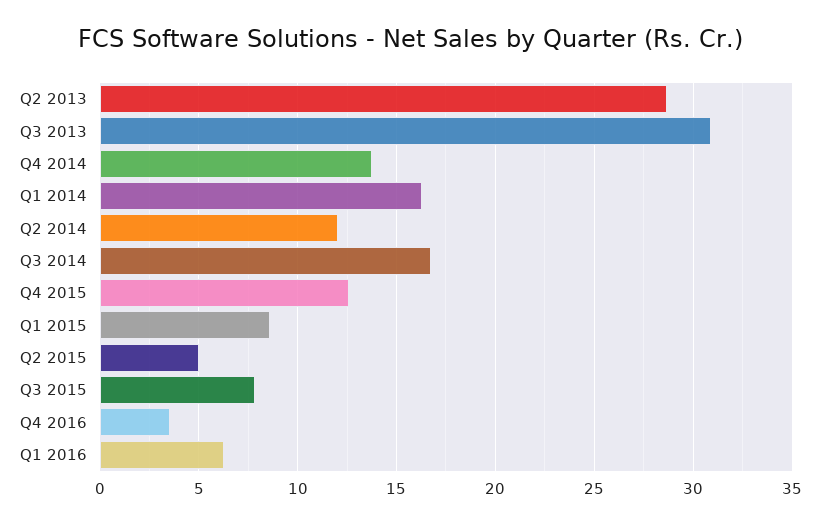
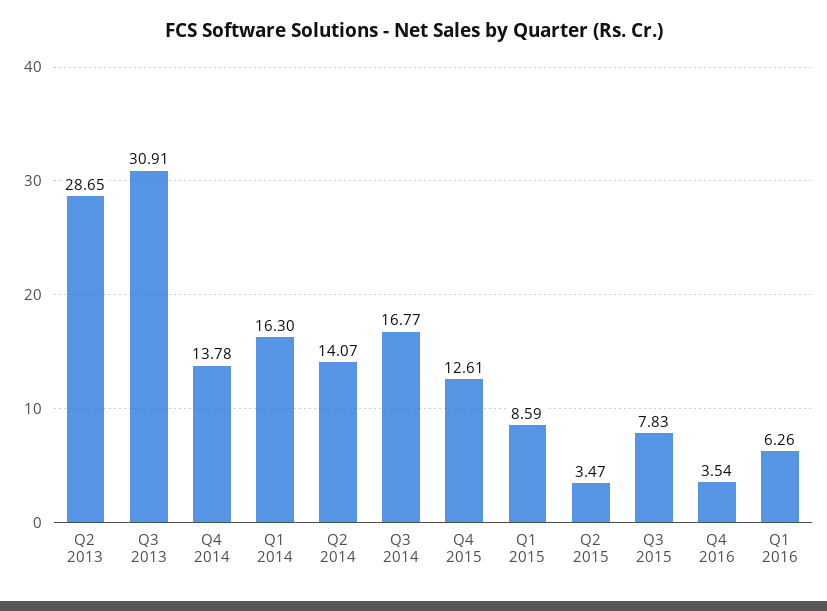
Q2 2014: 12 -> 14.07
Q2 2015: 5 -> 3.47

